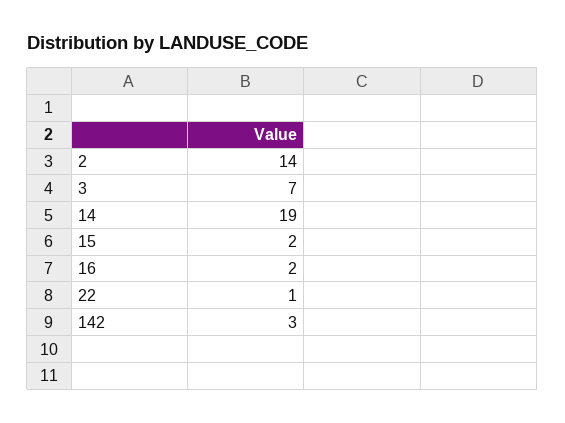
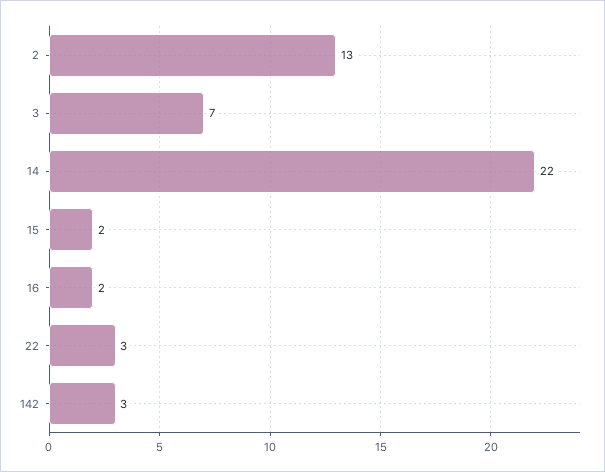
2: 14 -> 13
14: 19 -> 22
22: 1 -> 3

